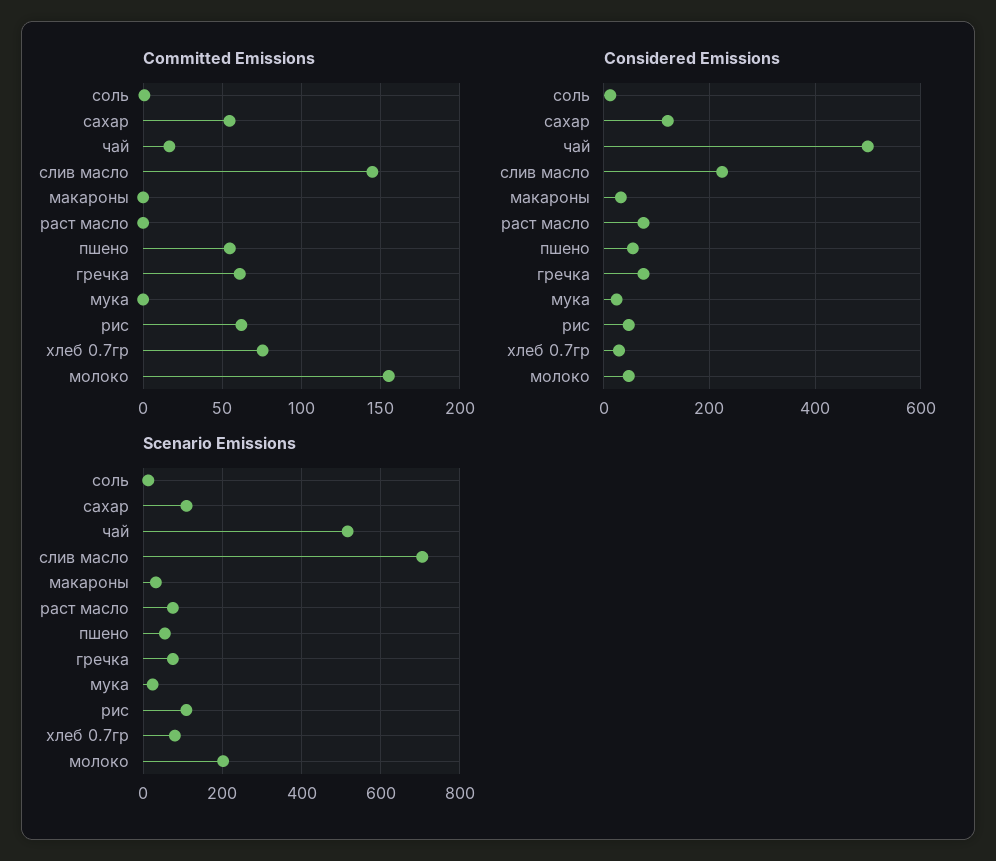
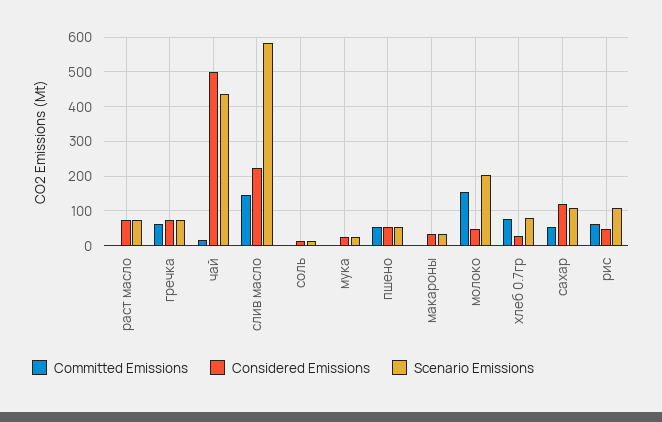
Scenario Emissions, чай: 520 -> 440
Scenario Emissions, слив масло: 700 -> 580

